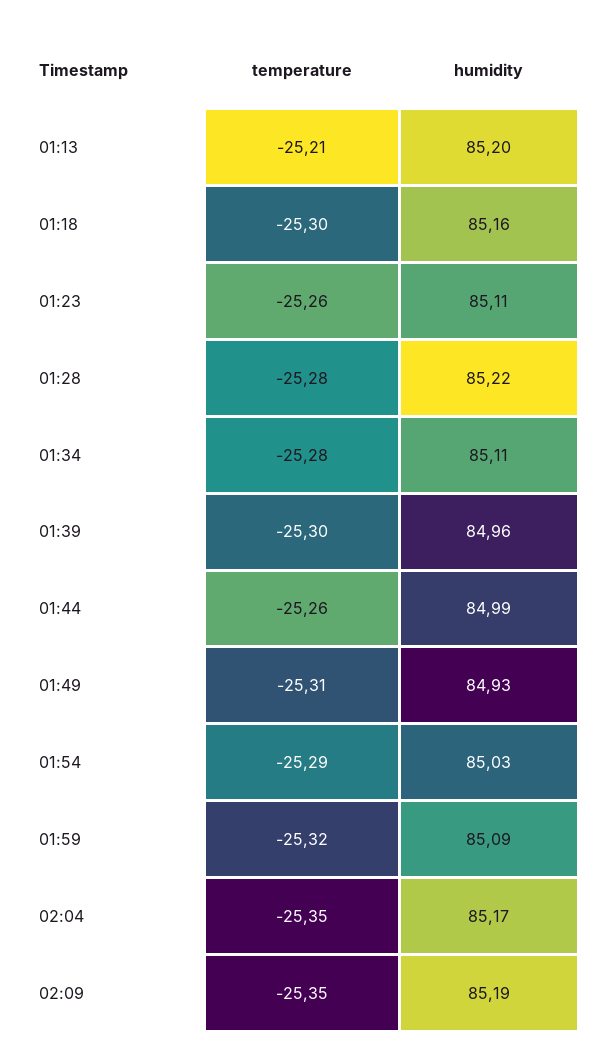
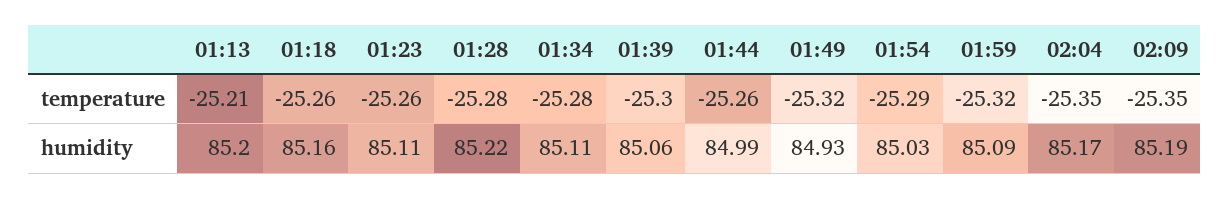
temperature, 01:18: -25.3 -> -25.26
humidity, 01:39: 84.96 -> 85.06
temperature, 01:49: -25.31 -> -25.32

